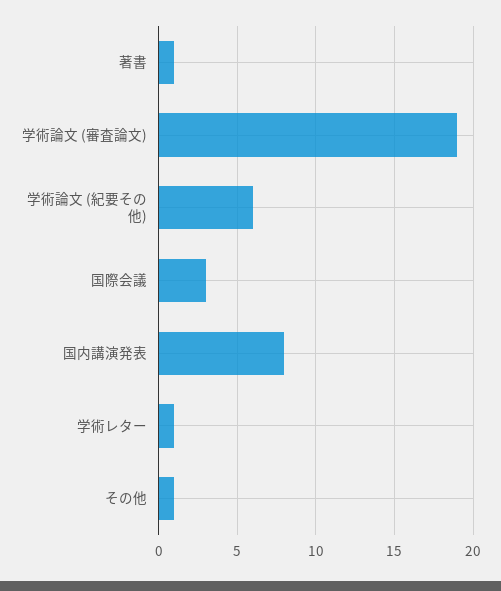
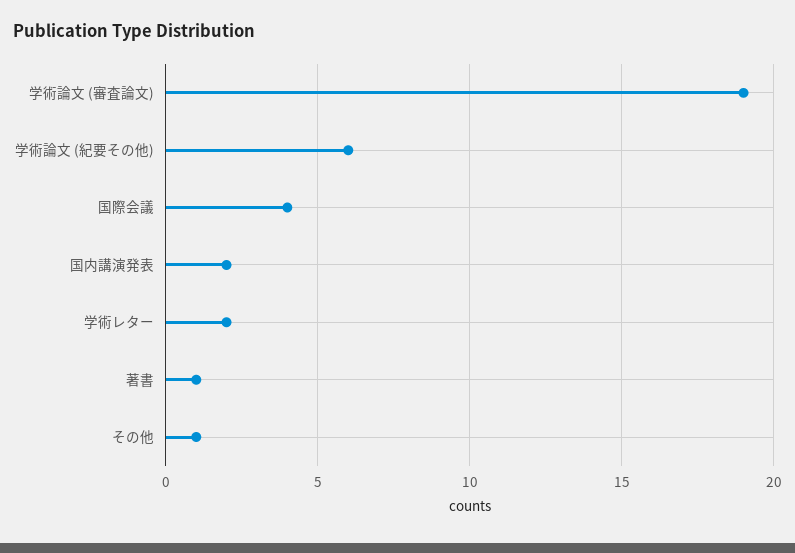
国際会議: 3 -> 4
国内講演発表: 8 -> 2
学術レター: 1 -> 2

